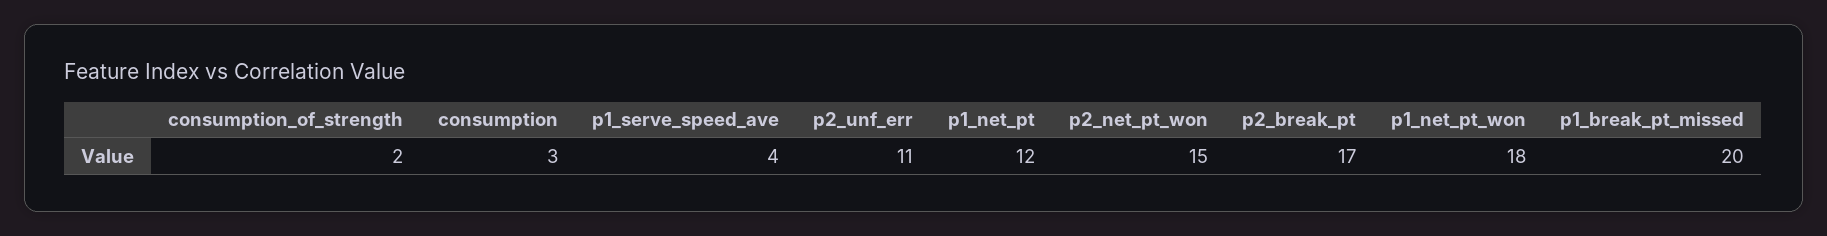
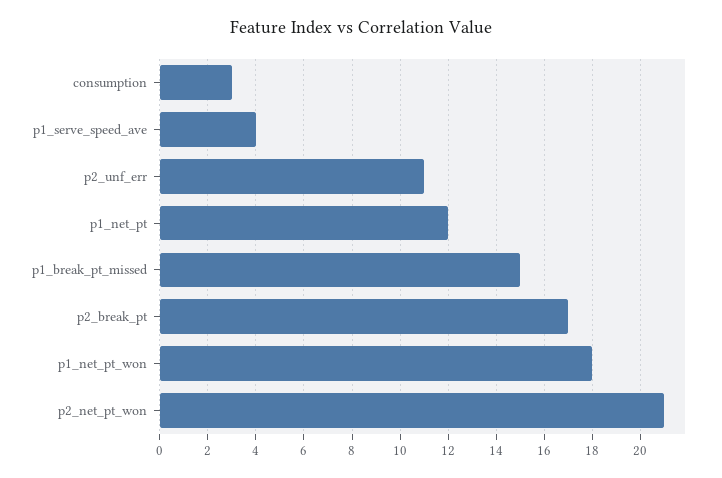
consumption_of_strength: 2 -> none
p2_net_pt_won: 15 -> 21
p1_break_pt_missed: 20 -> 15

